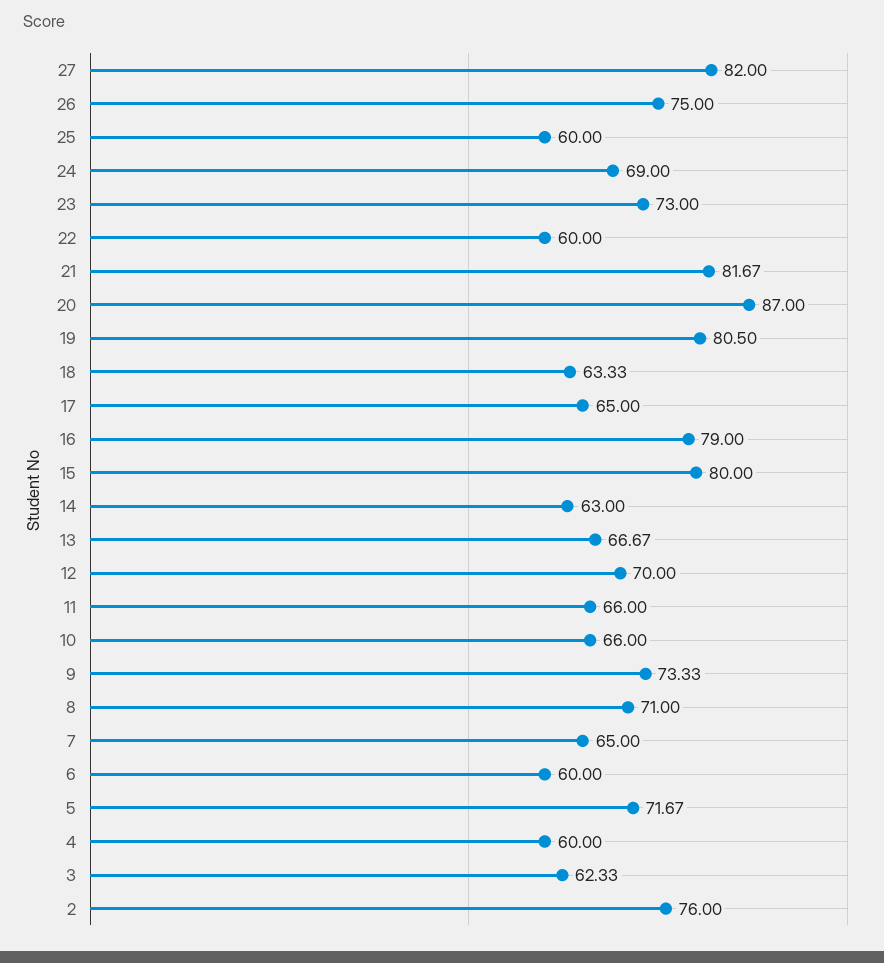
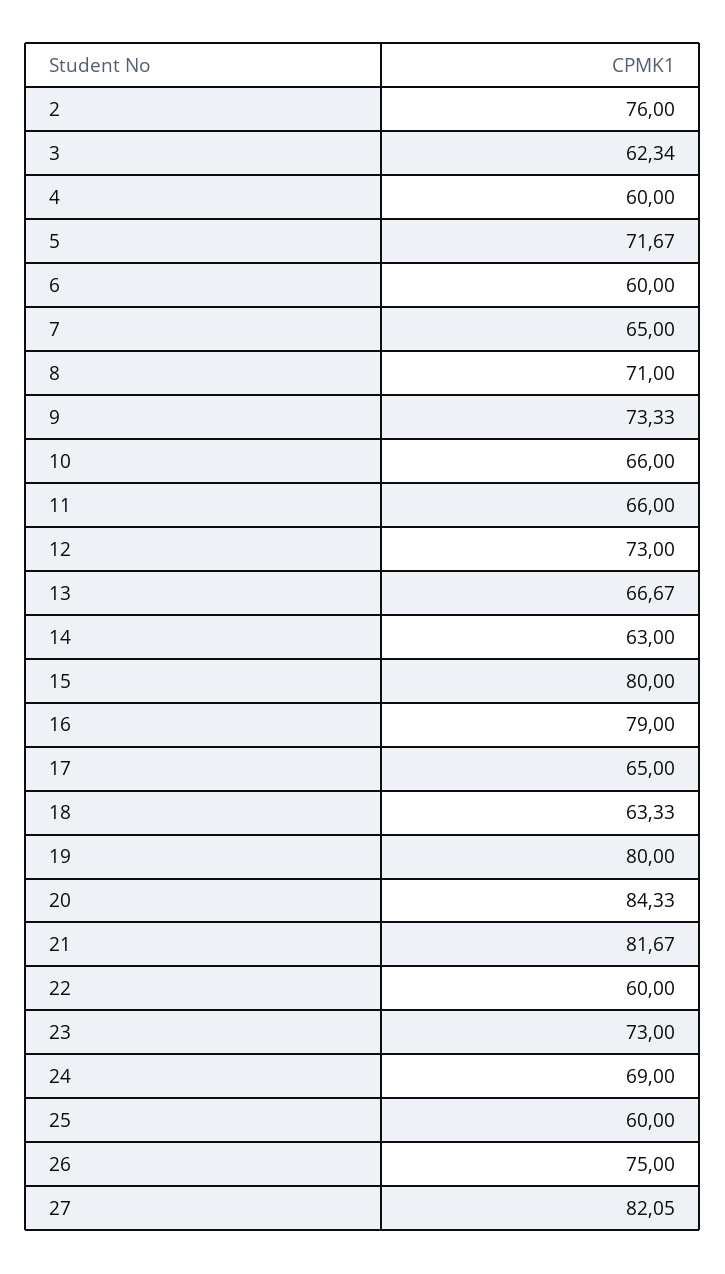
27: 82 -> 82.05
20: 87 -> 84.33
19: 80.5 -> 80
12: 70 -> 73
3: 62.33 -> 62.34

